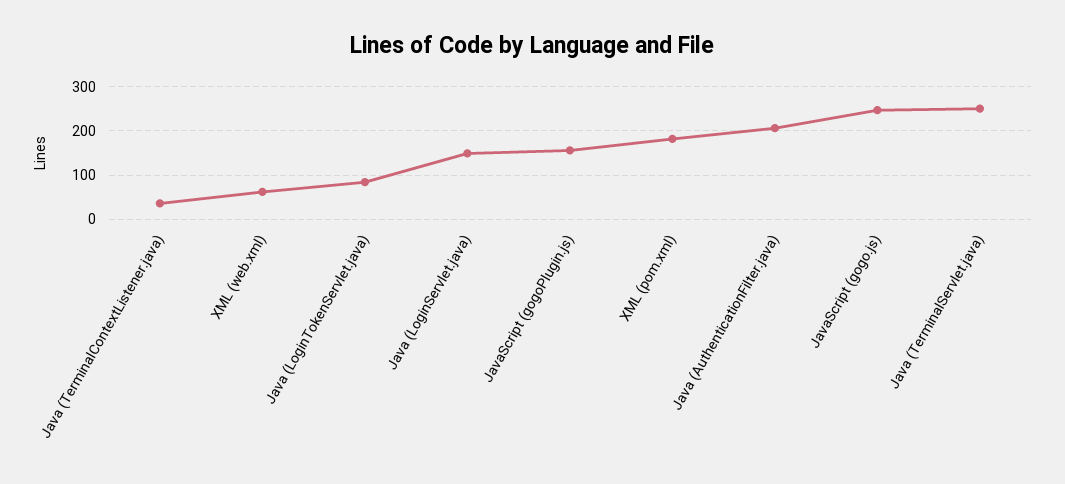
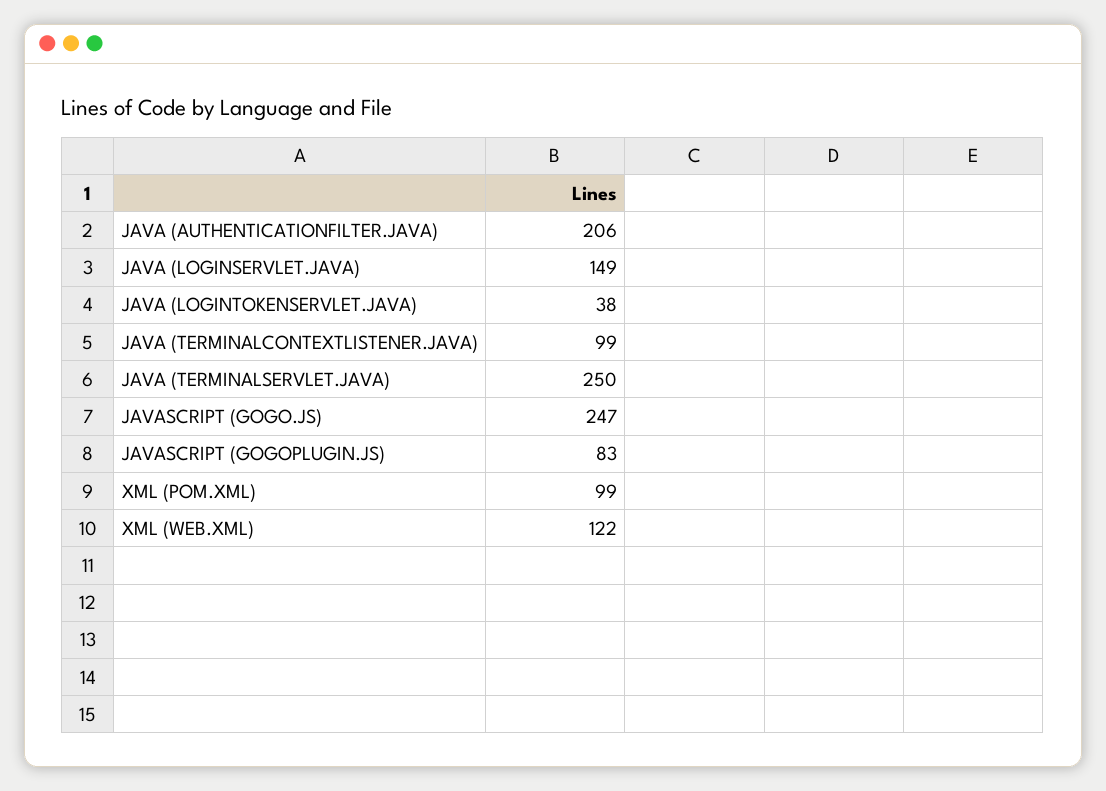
Java (TerminalContextListener.java): 40 -> 99
XML (web.xml): 60 -> 122
Java (LoginTokenServlet.java): 80 -> 38
JavaScript (gogoPlugin.js): 160 -> 83
XML (pom.xml): 180 -> 99

